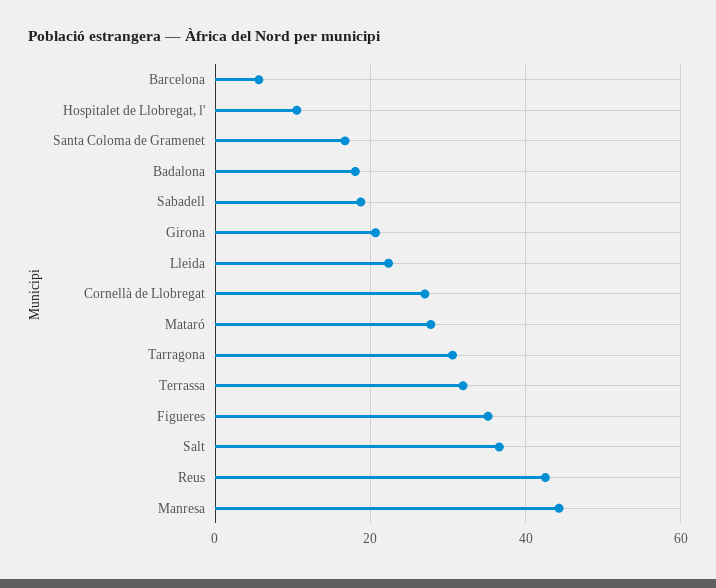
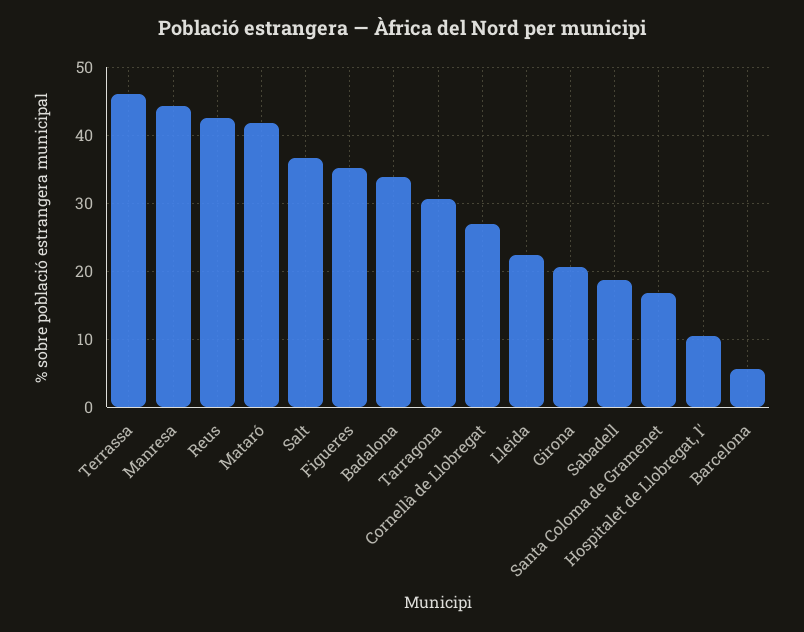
Badalona: 18 -> 34
Mataró: 28 -> 42
Terrassa: 32 -> 46

